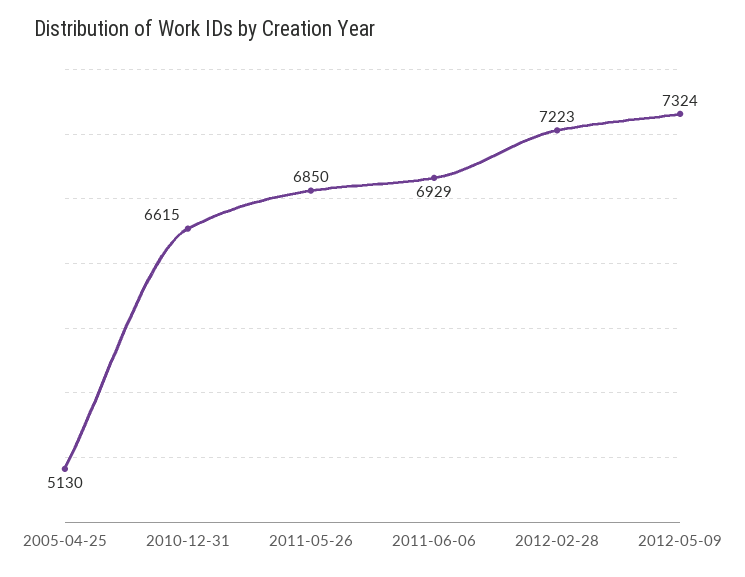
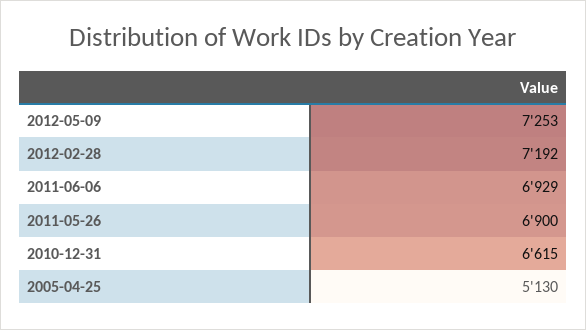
2011-05-26: 6850 -> 6900
2012-02-28: 7223 -> 7192
2012-05-09: 7324 -> 7253

